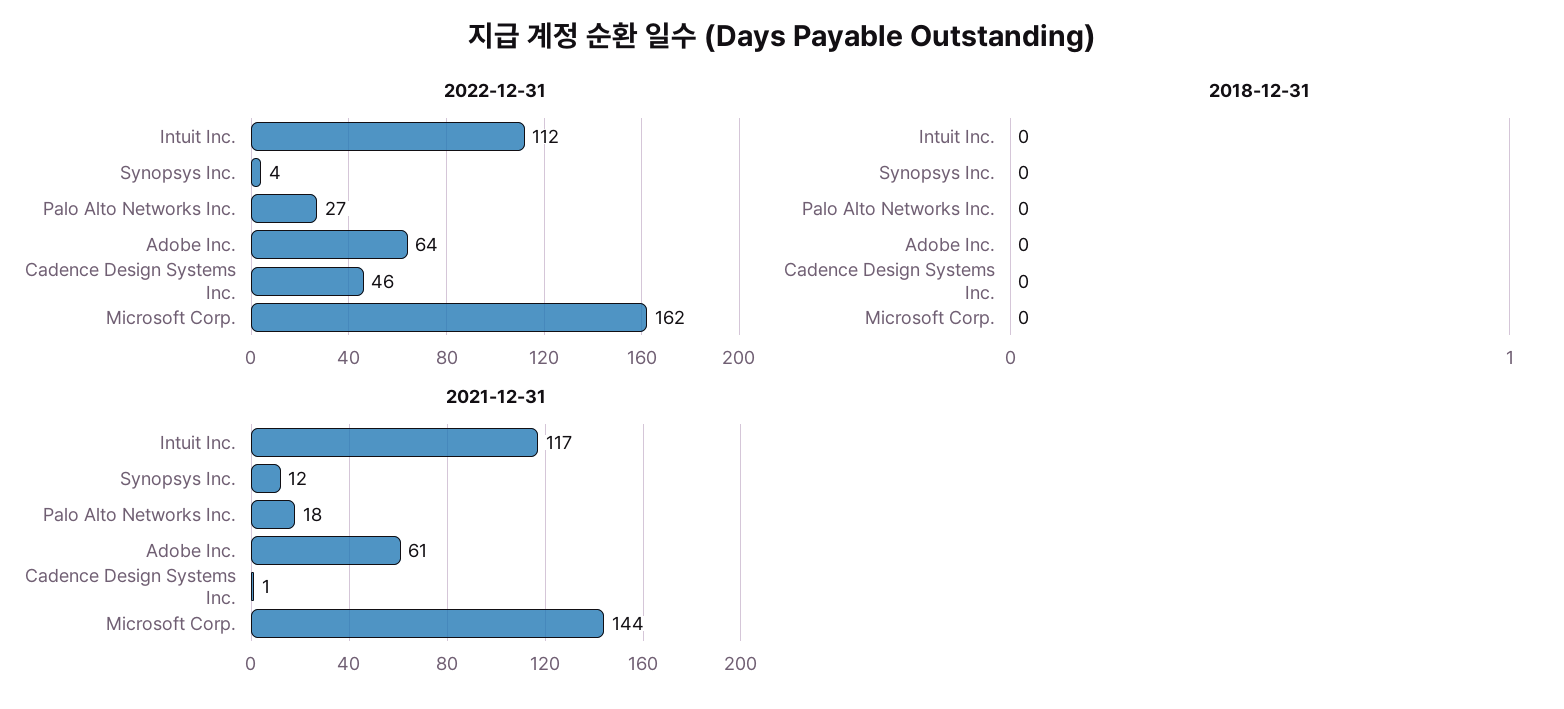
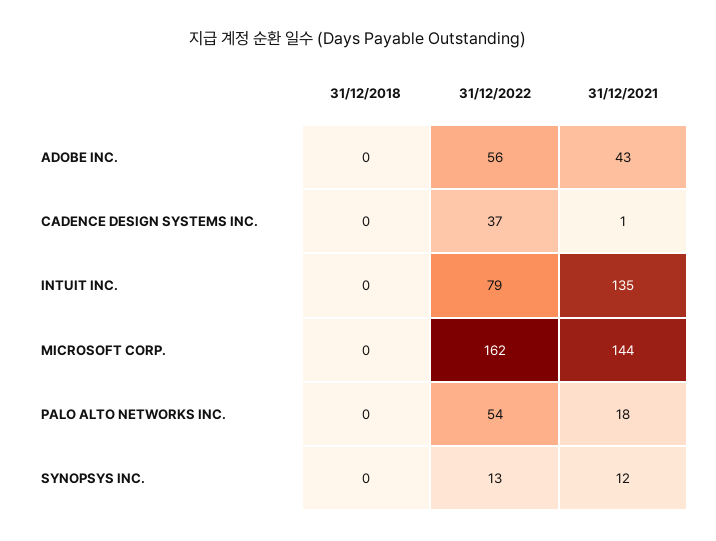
2022-12-31, Intuit Inc.: 112 -> 79
2022-12-31, Synopsys Inc.: 4 -> 13
2022-12-31, Palo Alto Networks Inc.: 27 -> 54
2022-12-31, Adobe Inc.: 64 -> 56
2022-12-31, Cadence Design Systems Inc.: 46 -> 37
2021-12-31, Intuit Inc.: 117 -> 135
2021-12-31, Adobe Inc.: 61 -> 43

